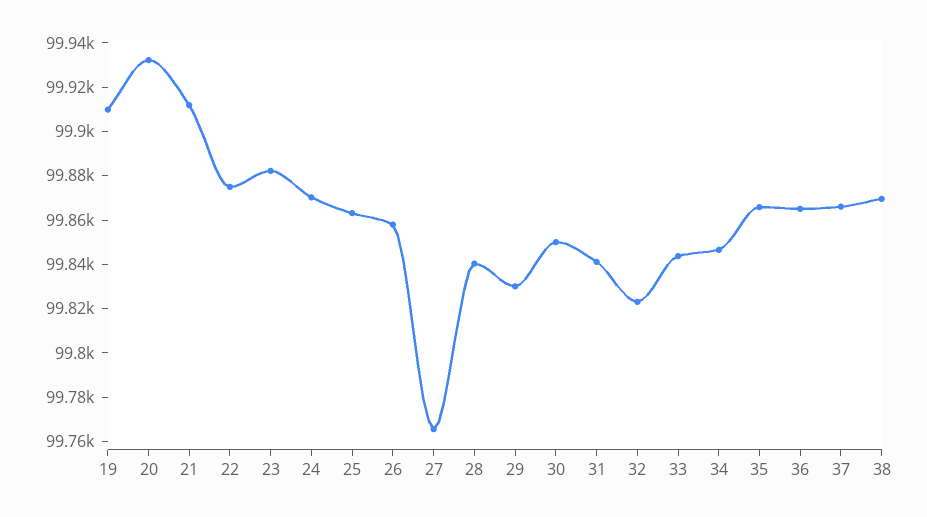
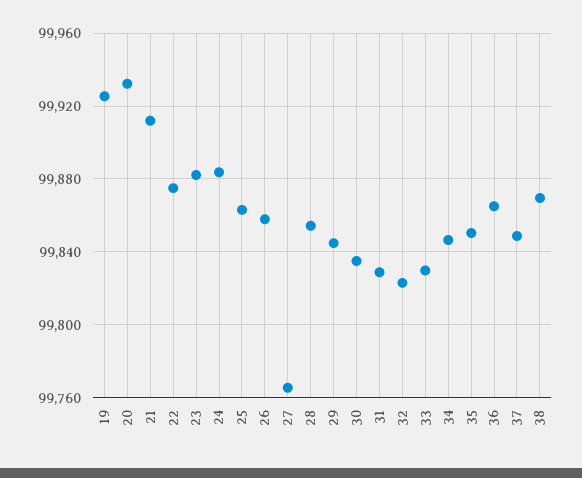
19: 99910 -> 99925
24: 99870 -> 99885
28: 99840 -> 99855
29: 99830 -> 99845
30: 99850 -> 99835
31: 99840 -> 99830
33: 99845 -> 99830
35: 99865 -> 99850
37: 99865 -> 99850

